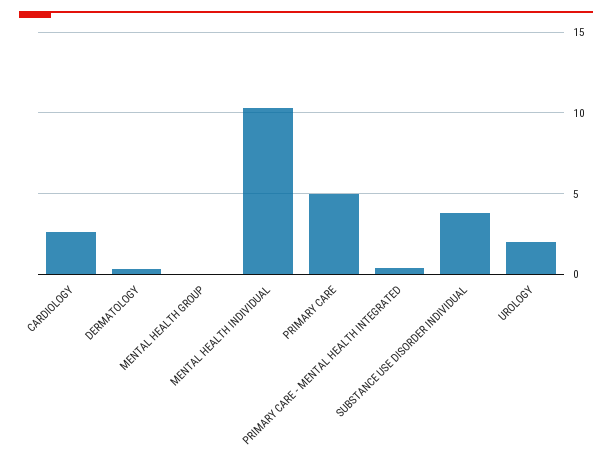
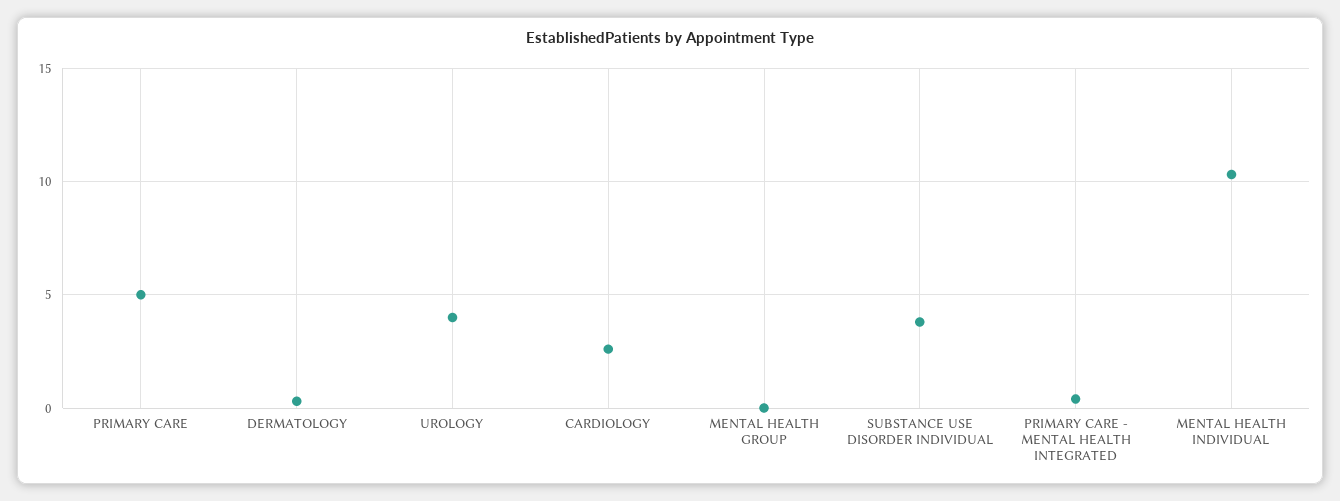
UROLOGY: 2 -> 4

